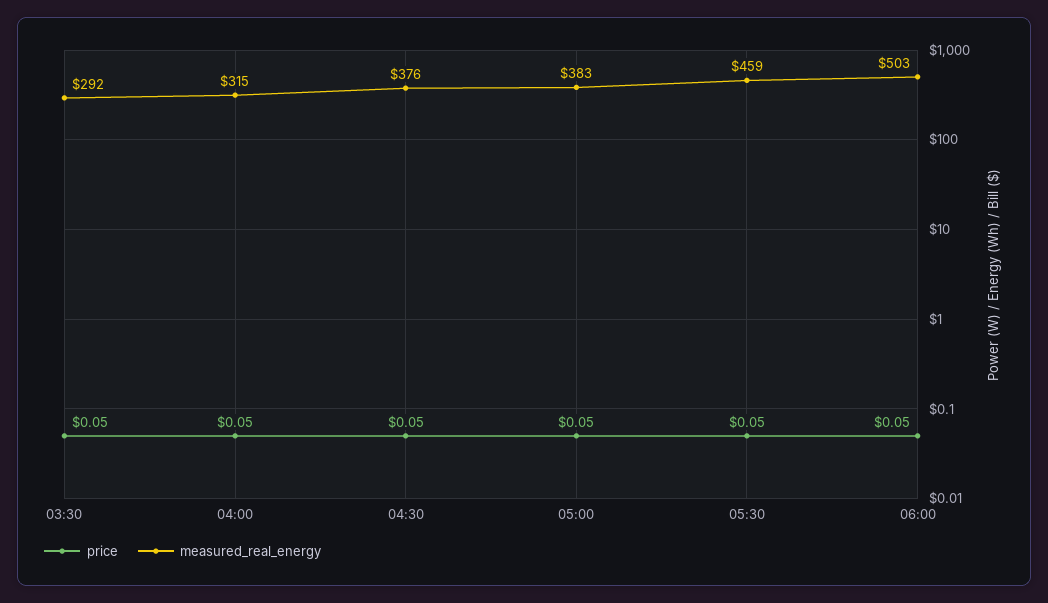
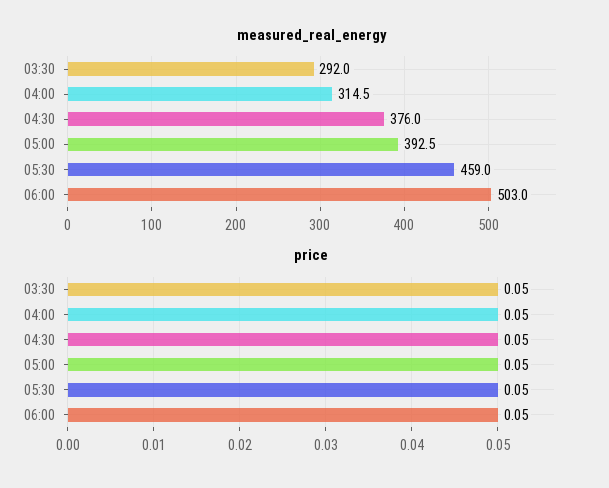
measured_real_energy, 05:00: 383 -> 392.5

